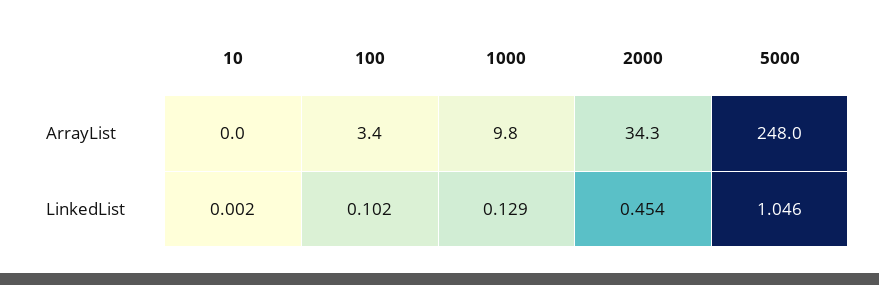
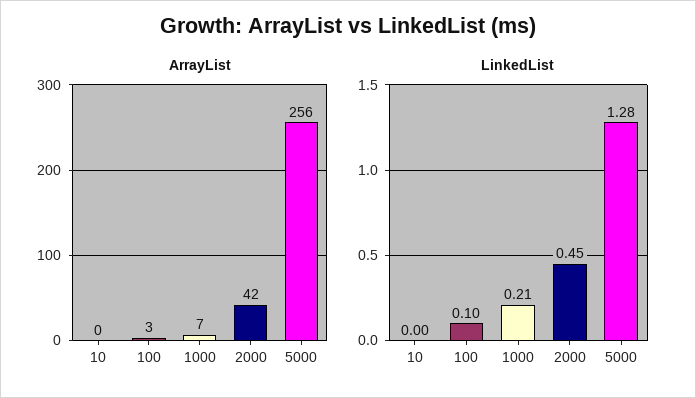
ArrayList, 1000: 9.8 -> 7
ArrayList, 2000: 34.3 -> 42
ArrayList, 5000: 248 -> 256
LinkedList, 1000: 0.129 -> 0.21
LinkedList, 5000: 1.046 -> 1.28

